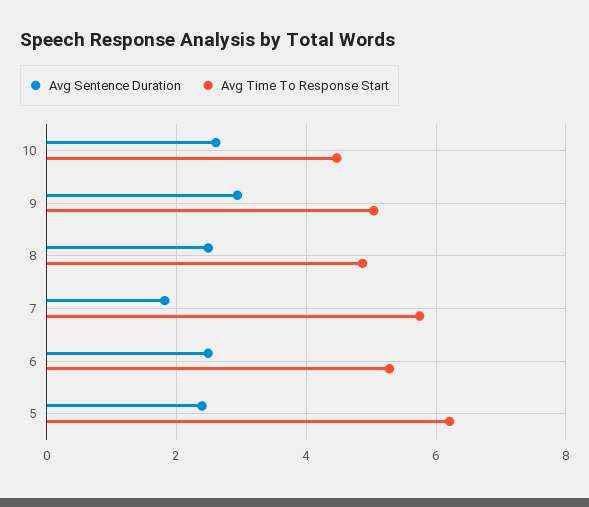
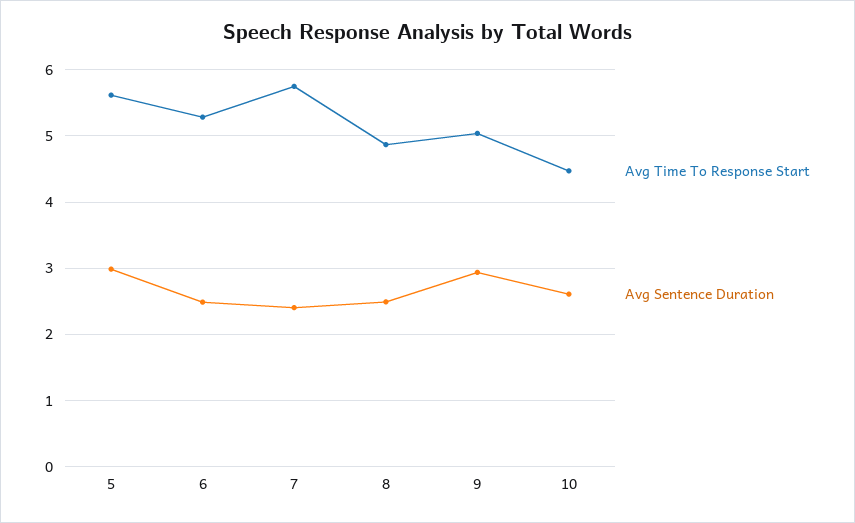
Avg Sentence Duration, 7: 1.8 -> 2.4
Avg Sentence Duration, 5: 2.4 -> 3
Avg Time To Response Start, 5: 6.2 -> 5.6

